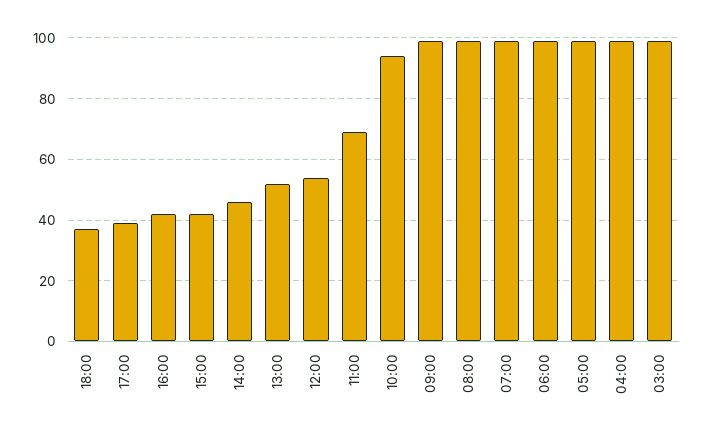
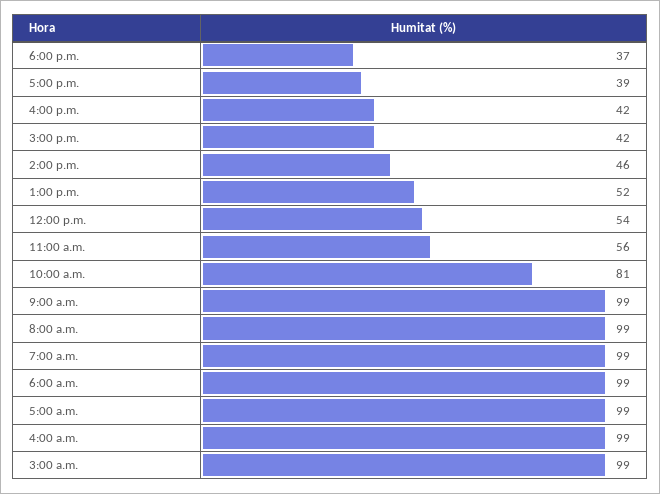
11:00: 70 -> 56
10:00: 95 -> 81

